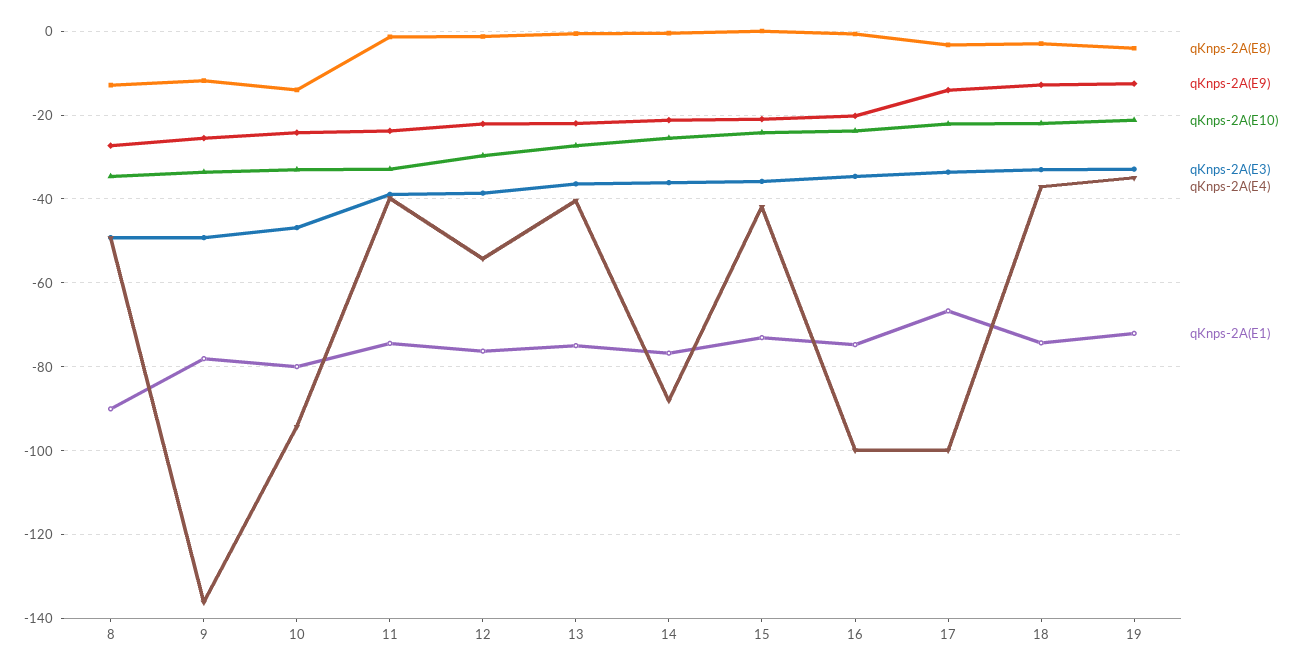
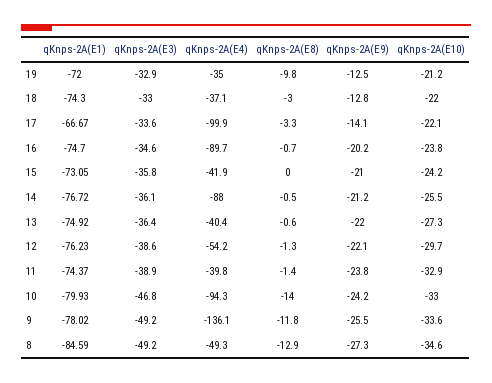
qKnps-2A(E1), 8: -90 -> -84.59
qKnps-2A(E4), 16: -100 -> -89.7
qKnps-2A(E8), 19: -4 -> -9.8

